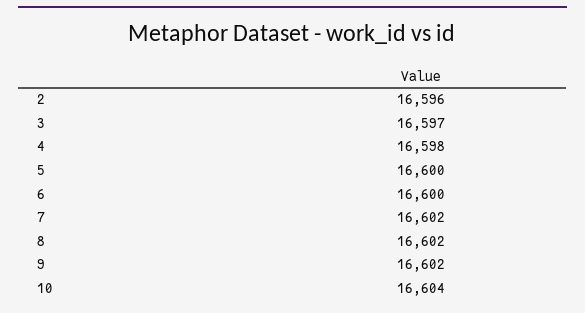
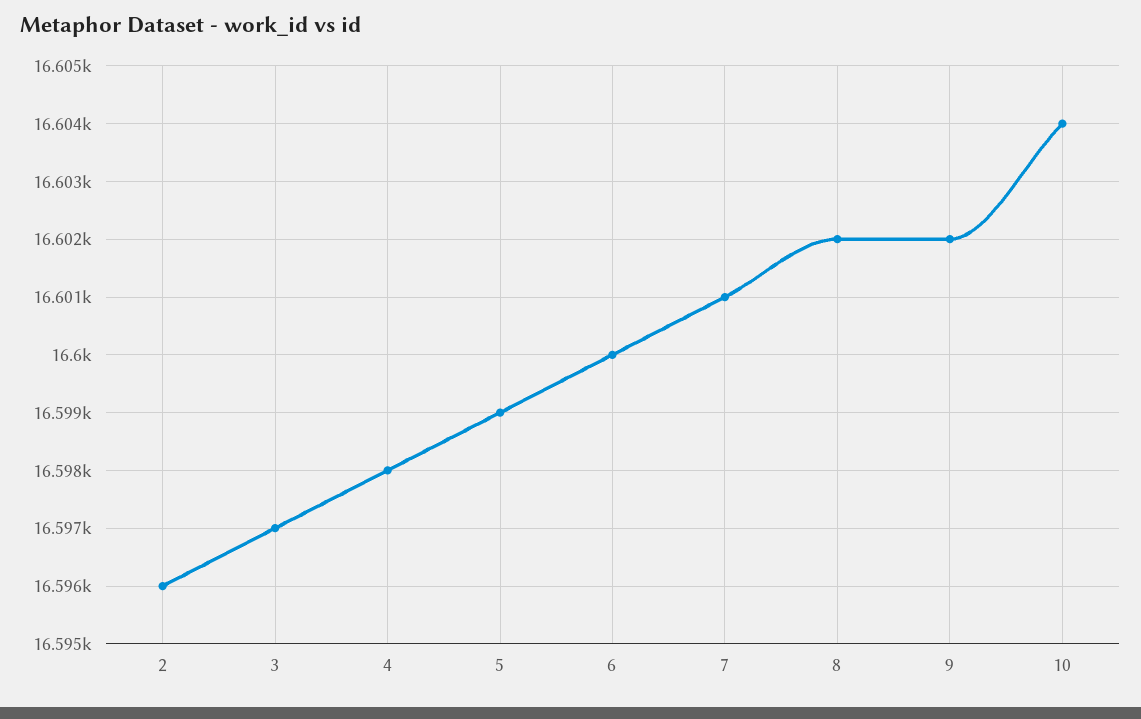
5: 16600 -> 16599
7: 16602 -> 16601

